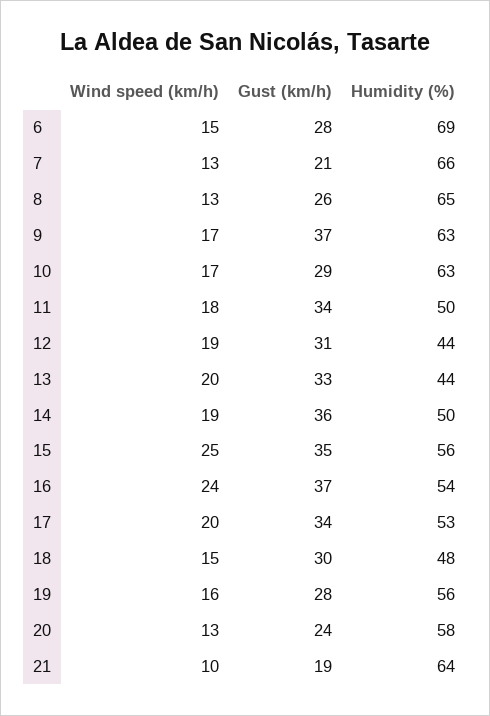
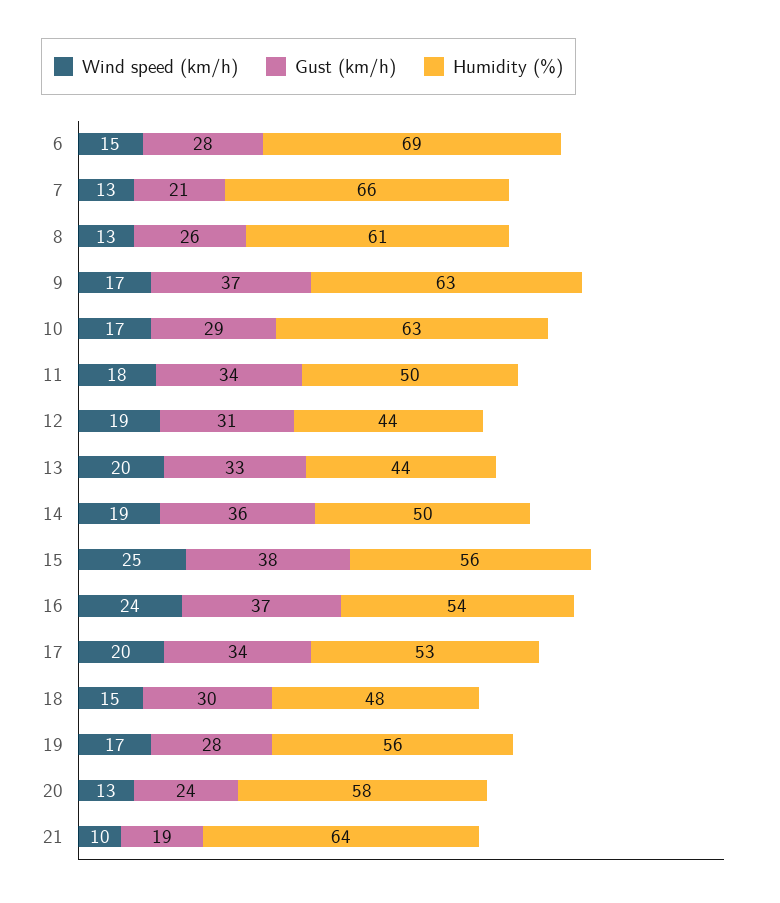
Humidity (%), 8: 65 -> 61
Gust (km/h), 15: 35 -> 38
Wind speed (km/h), 19: 16 -> 17

